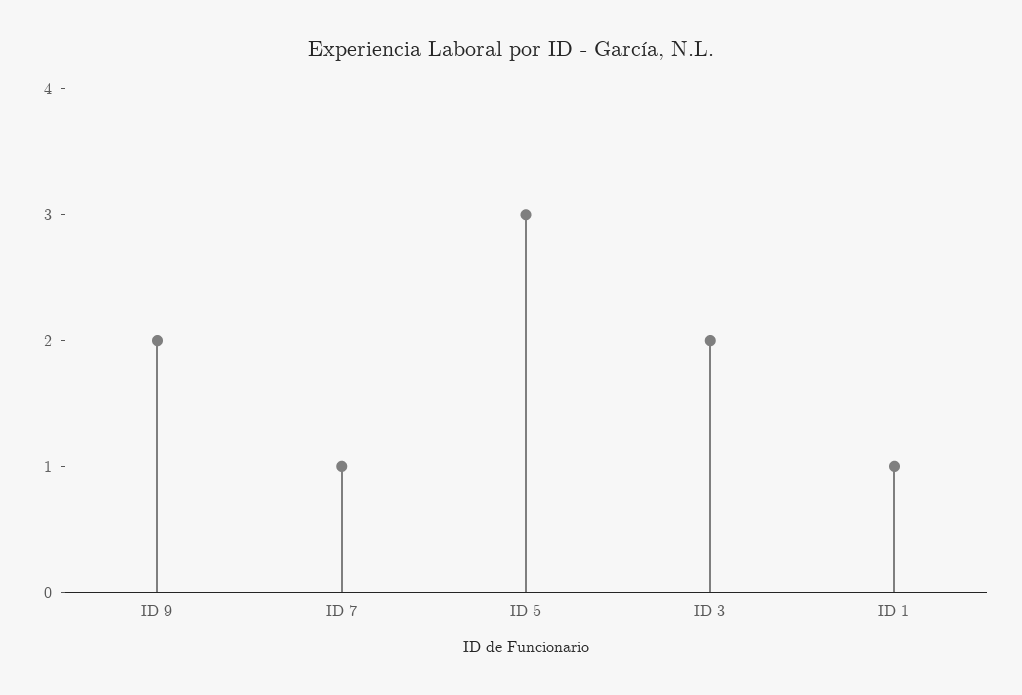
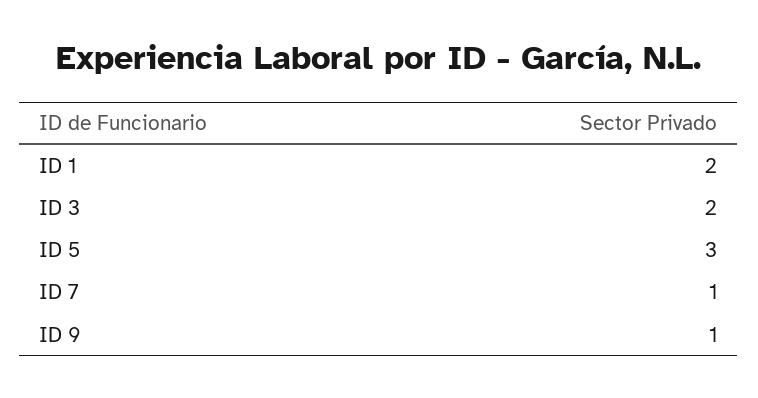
ID 9: 2 -> 1
ID 1: 1 -> 2

